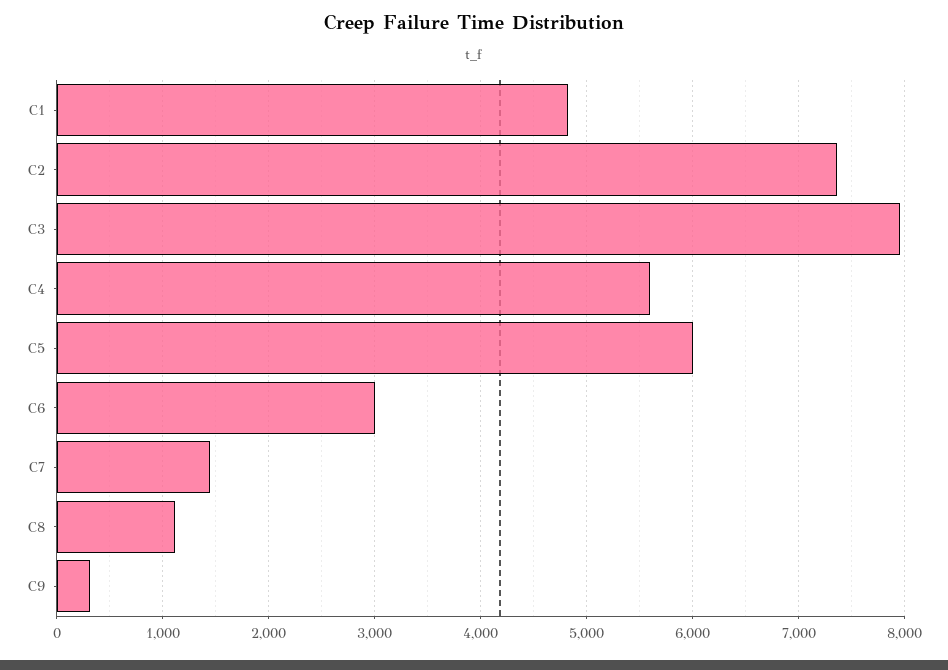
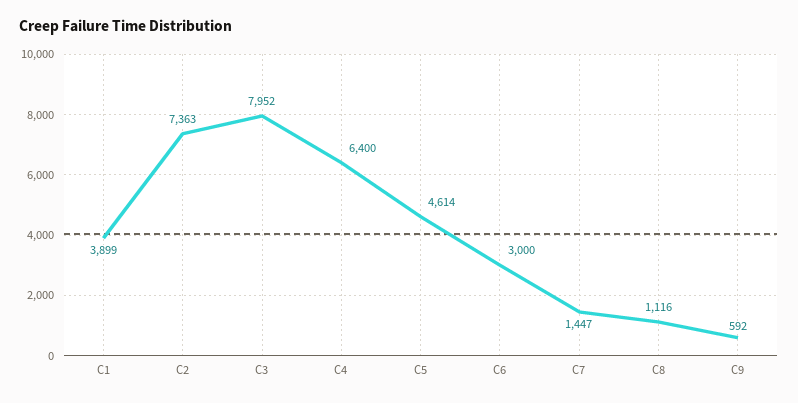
C1: 4800 -> 3899
C4: 5600 -> 6400
C5: 6000 -> 4614
C9: 300 -> 592

